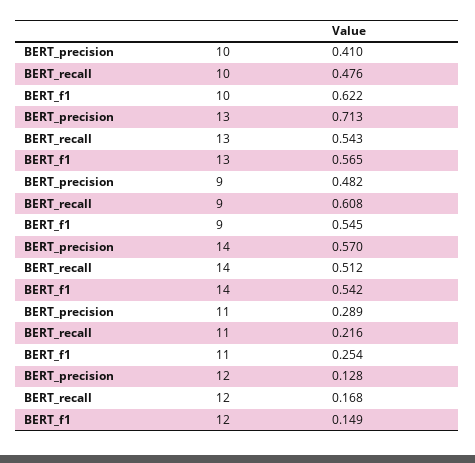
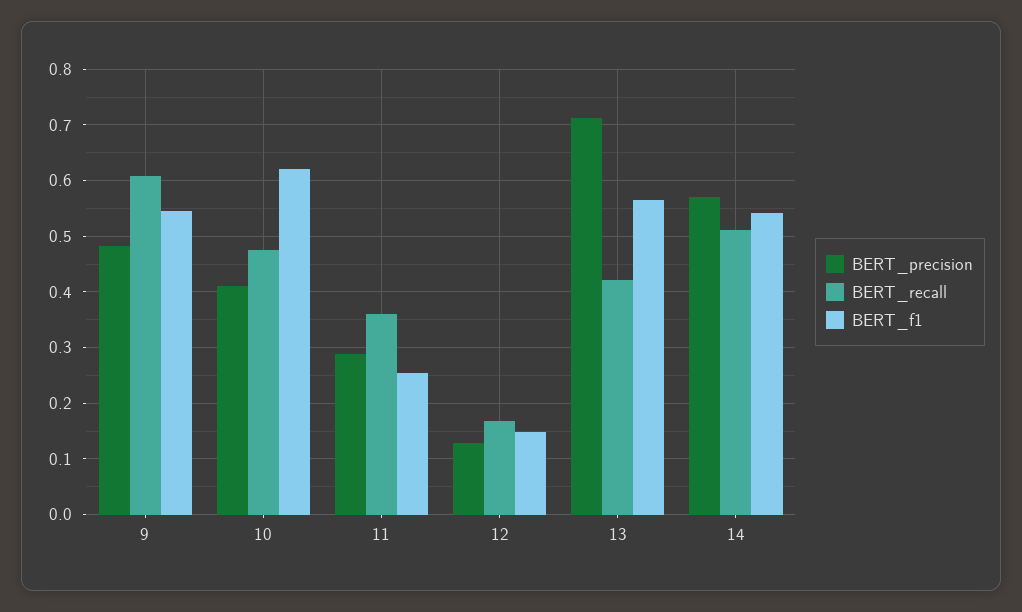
BERT_recall, 13: 0.543 -> 0.42
BERT_recall, 11: 0.216 -> 0.36

